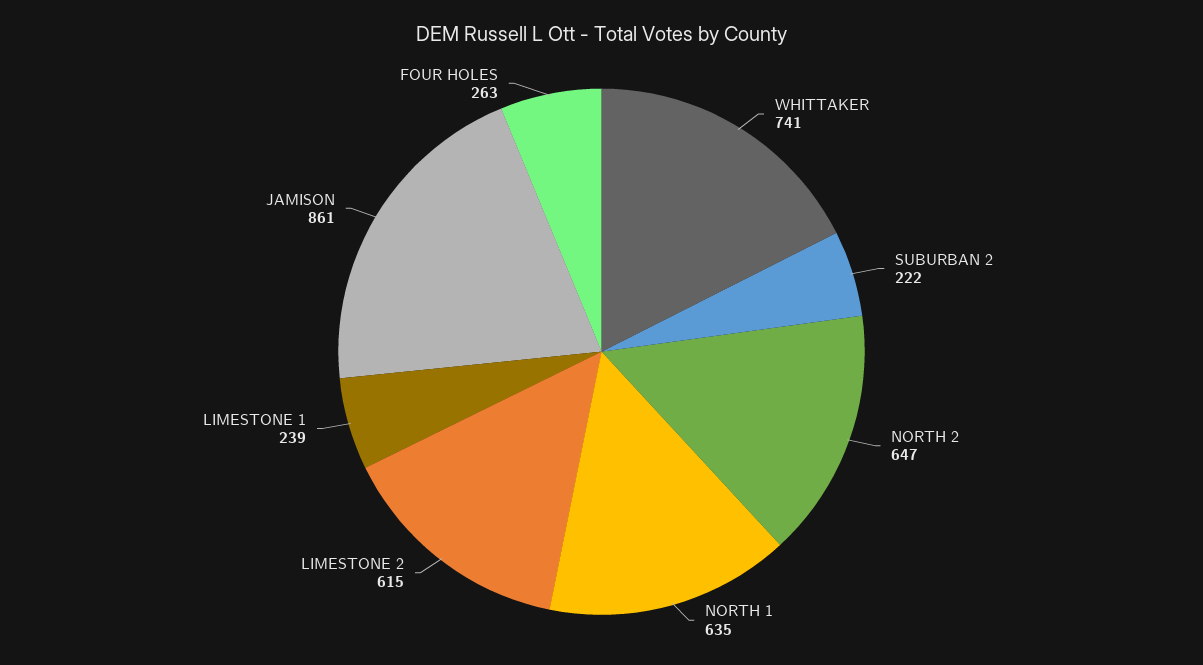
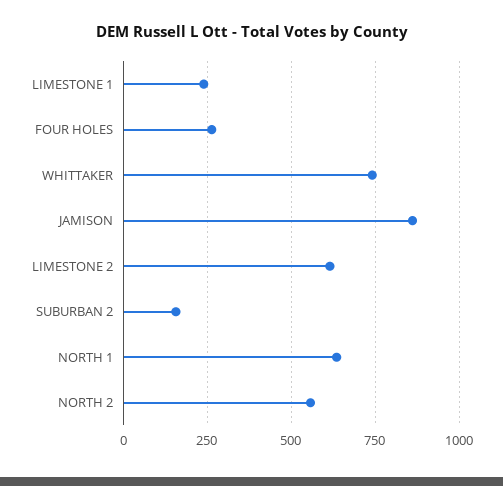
SUBURBAN 2: 222 -> 150
NORTH 2: 647 -> 550

